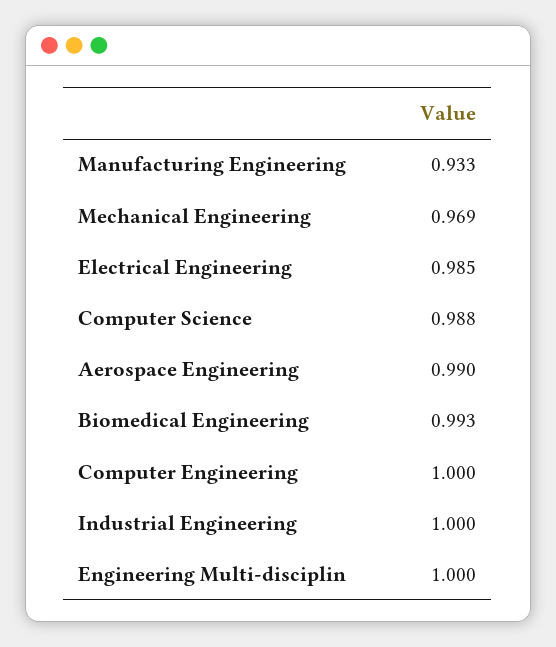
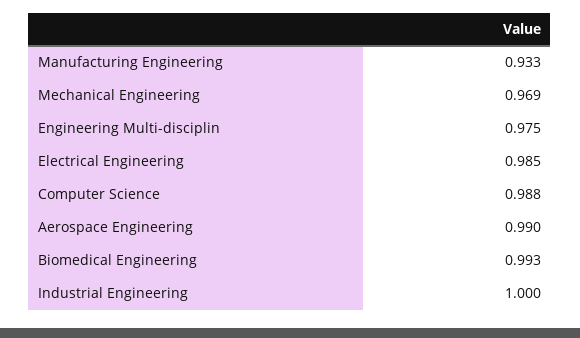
Computer Engineering: 1 -> none
Engineering Multi-disciplin: 1 -> 0.975

